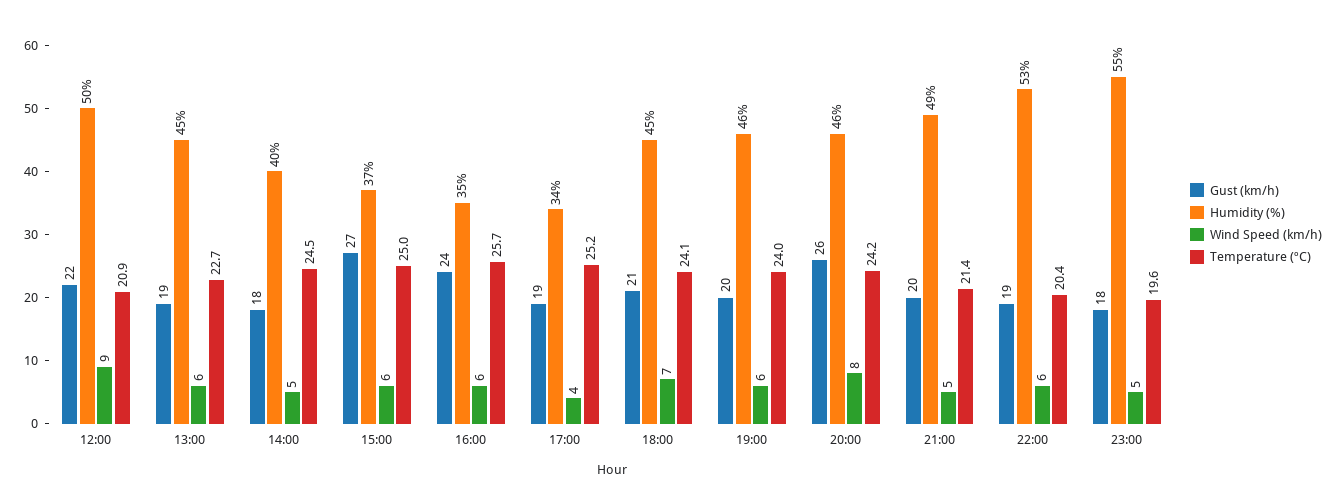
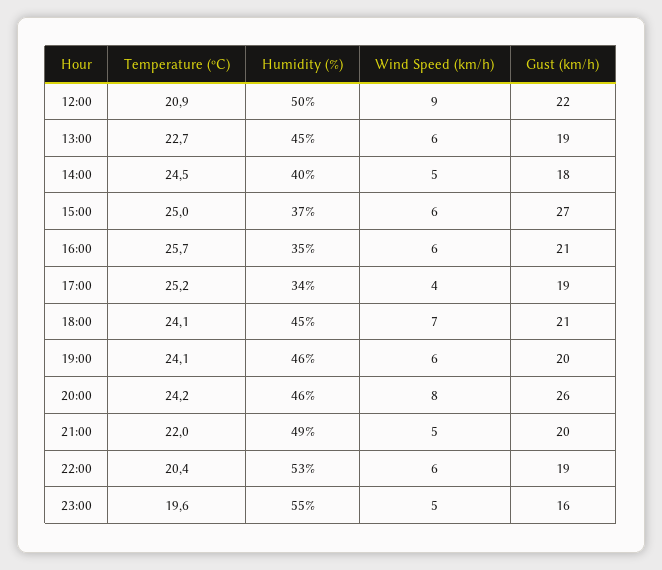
Gust (km/h), 16:00: 24 -> 21
Temperature (ºC), 19:00: 24 -> 24.1
Temperature (ºC), 21:00: 21.4 -> 22
Gust (km/h), 23:00: 18 -> 16

